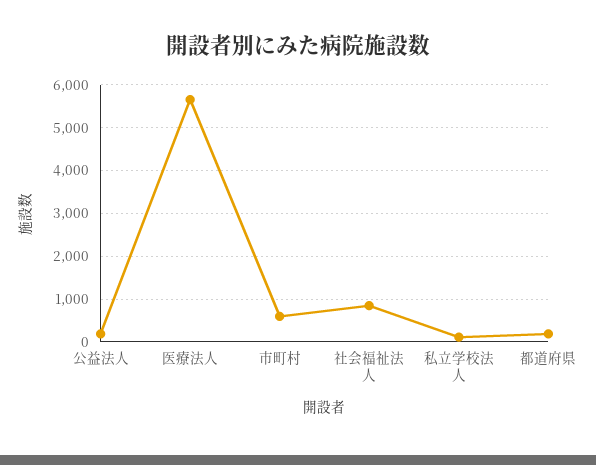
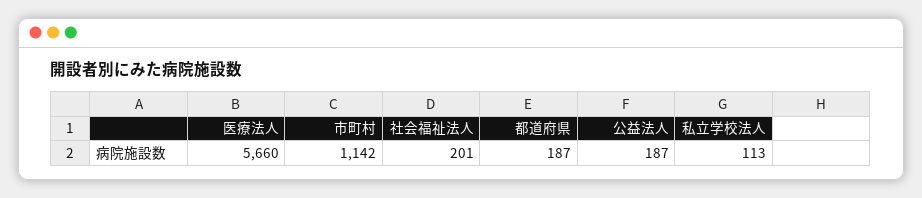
市町村: 600 -> 1142
社会福祉法人: 800 -> 201

